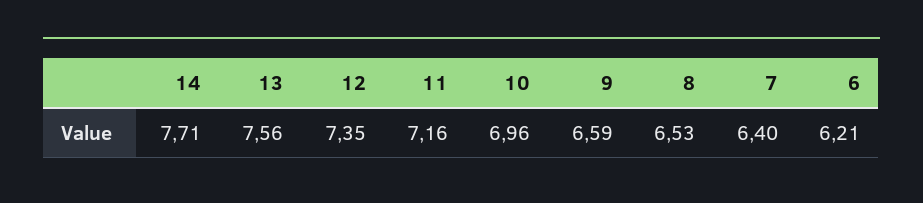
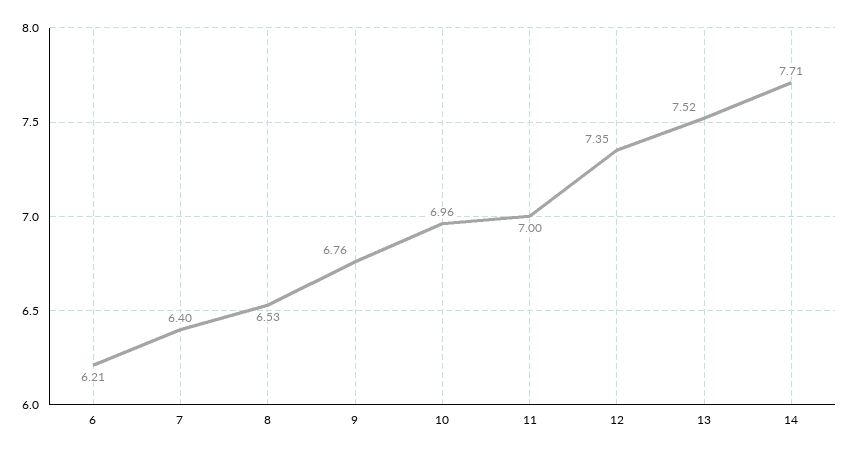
13: 7.56 -> 7.52
11: 7.16 -> 7
9: 6.59 -> 6.76

